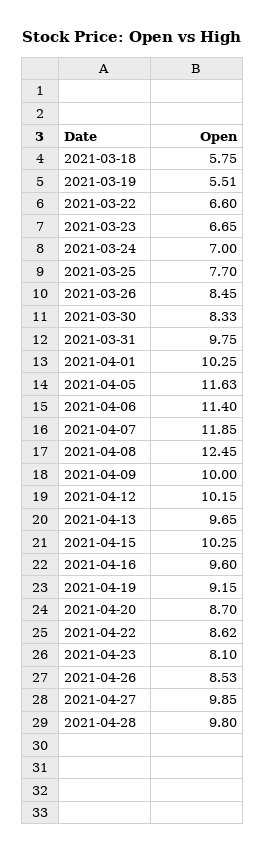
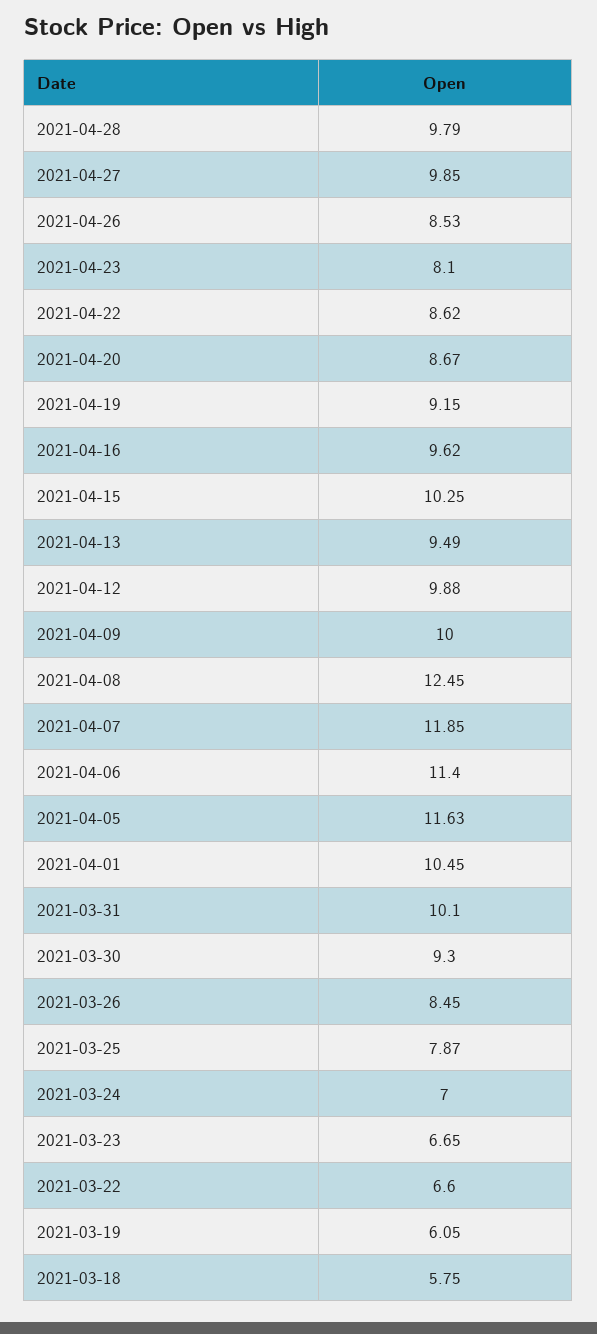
2021-03-19: 5.51 -> 6.05
2021-03-25: 7.7 -> 7.87
2021-03-30: 8.33 -> 9.3
2021-03-31: 9.75 -> 10.1
2021-04-01: 10.25 -> 10.45
2021-04-12: 10.15 -> 9.88
2021-04-13: 9.65 -> 9.49
2021-04-16: 9.6 -> 9.62
2021-04-20: 8.7 -> 8.67
2021-04-28: 9.8 -> 9.79

